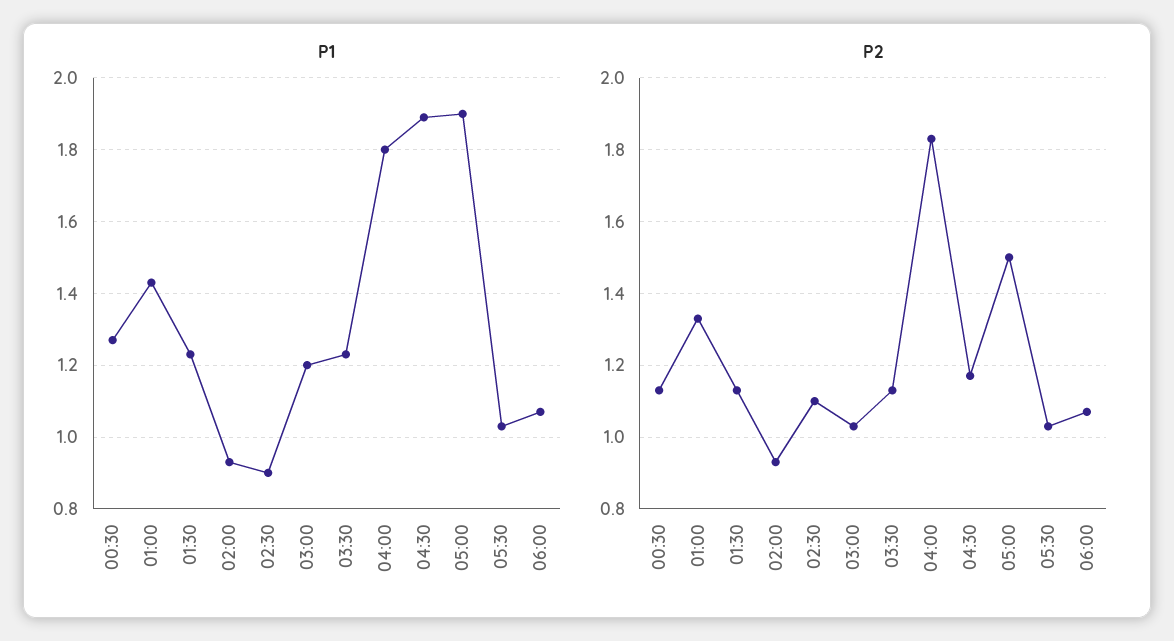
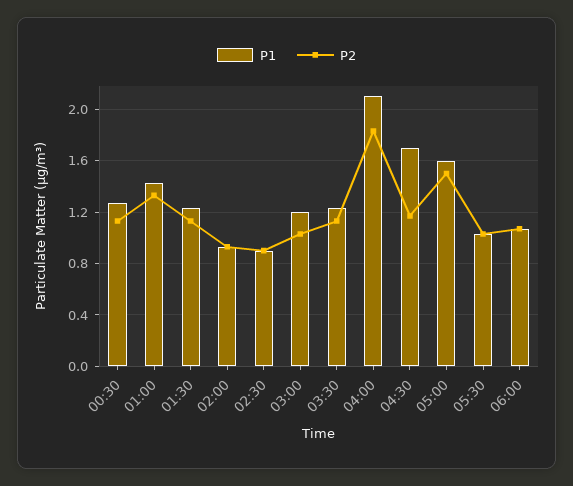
P1, 04:00: 1.8 -> 2.1
P1, 04:30: 1.9 -> 1.7
P1, 05:00: 1.9 -> 1.6
P2, 02:30: 1.1 -> 0.9

